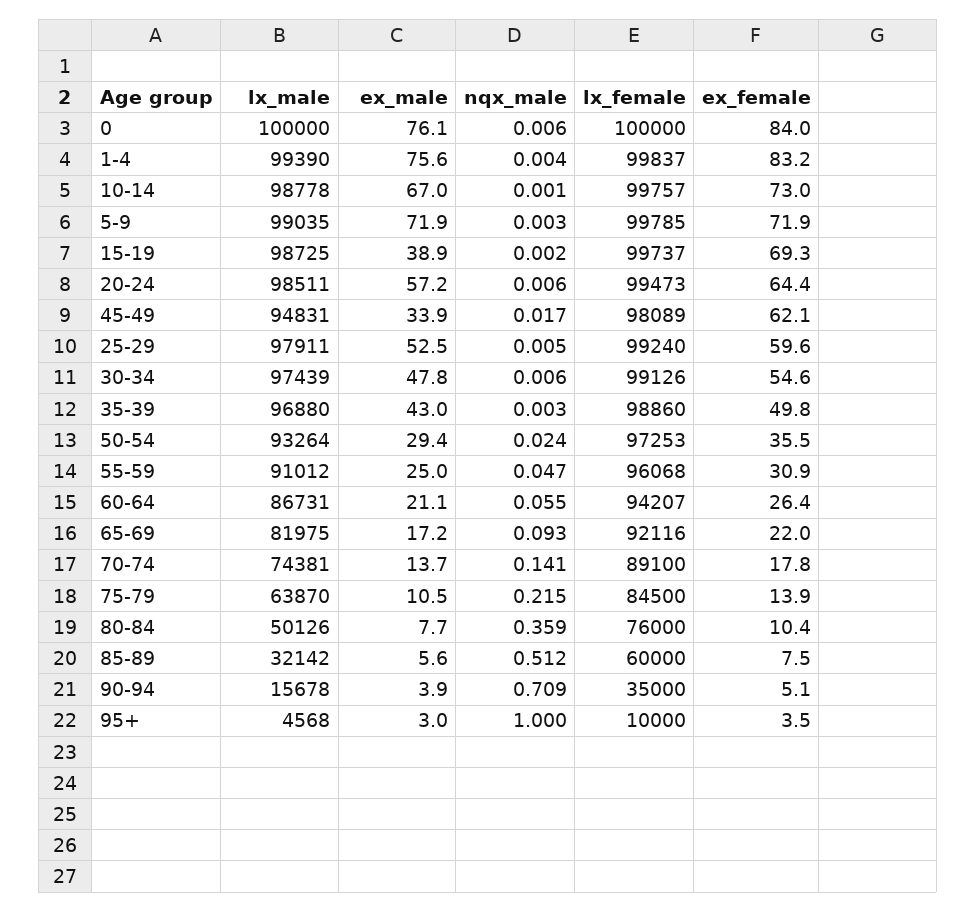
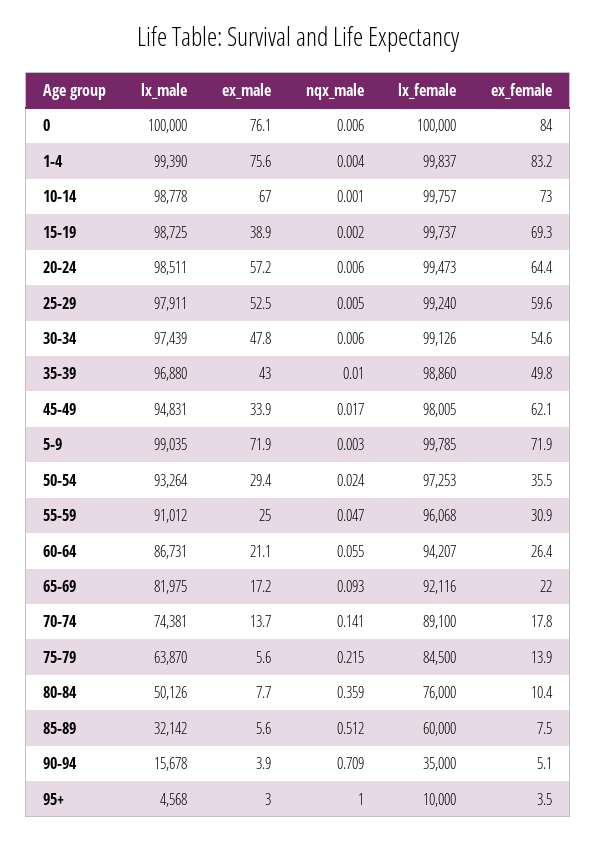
lx_female, 45-49: 98089 -> 98005
nqx_male, 35-39: 0.003 -> 0.01
ex_male, 75-79: 10.5 -> 5.6

